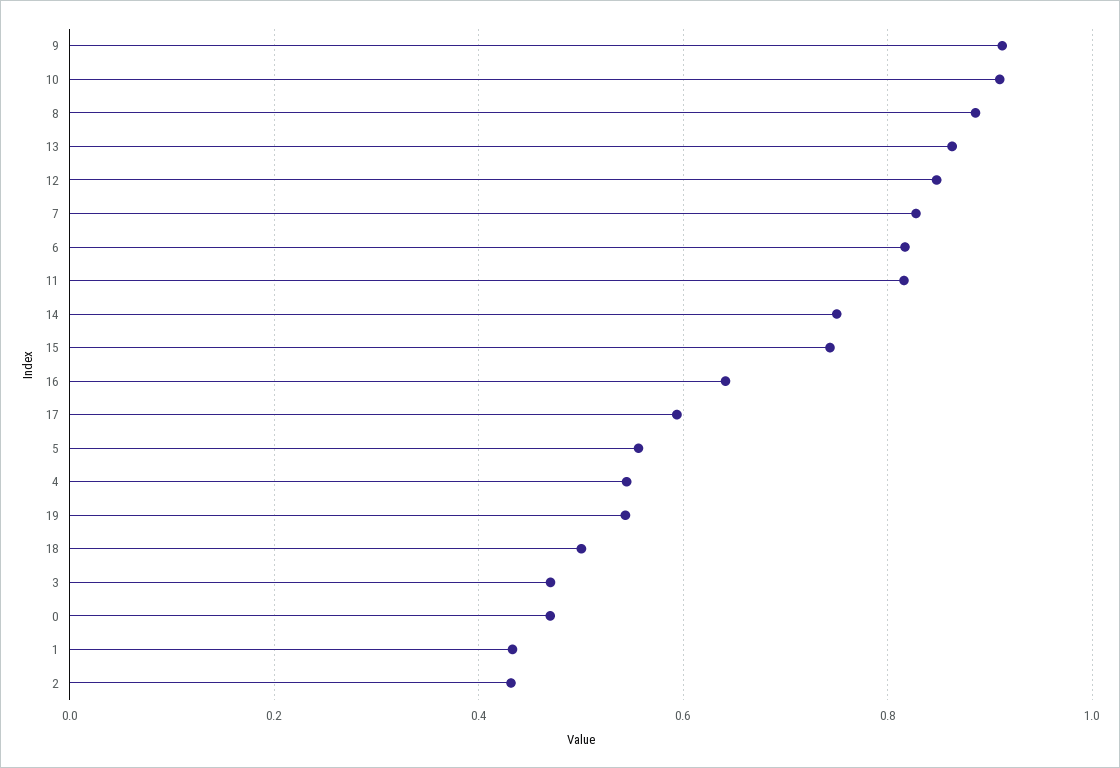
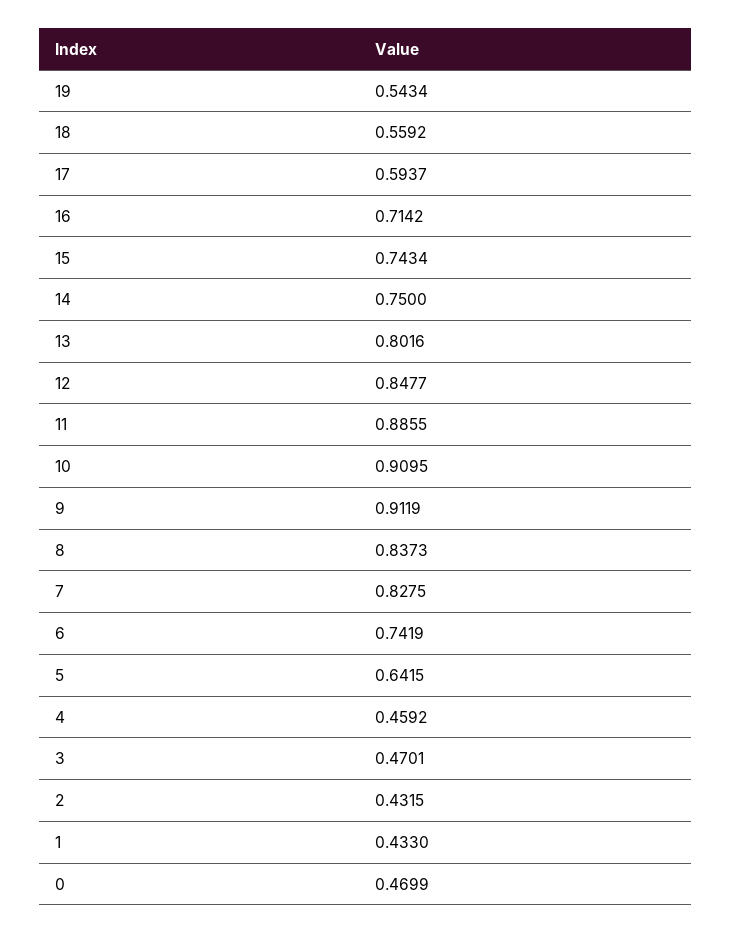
8: 0.88 -> 0.8373
13: 0.86 -> 0.8016
6: 0.82 -> 0.7419
11: 0.82 -> 0.8855
16: 0.64 -> 0.7142
5: 0.56 -> 0.6415
4: 0.54 -> 0.4592
18: 0.5 -> 0.5592

